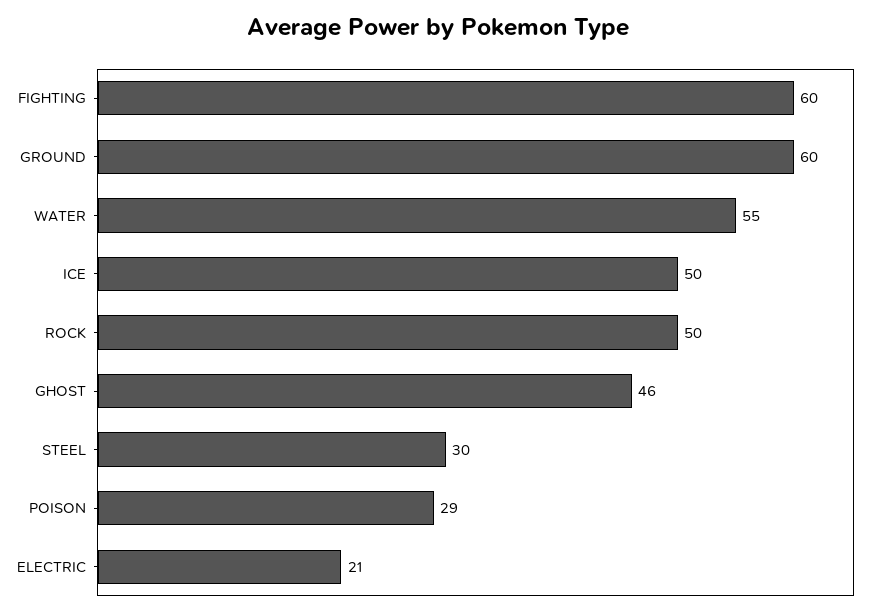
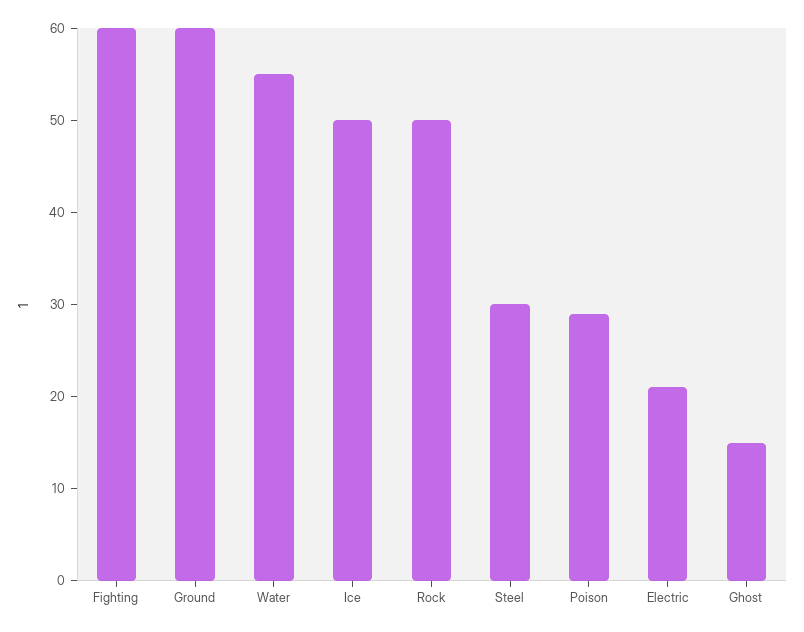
GHOST: 46 -> 15

